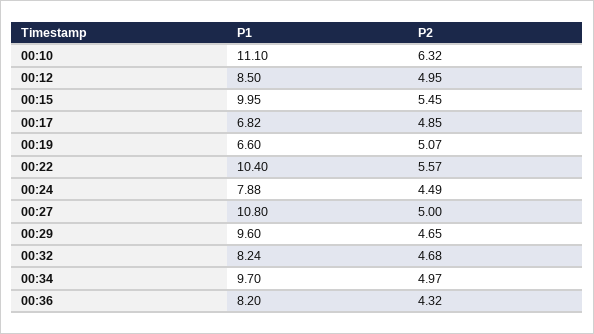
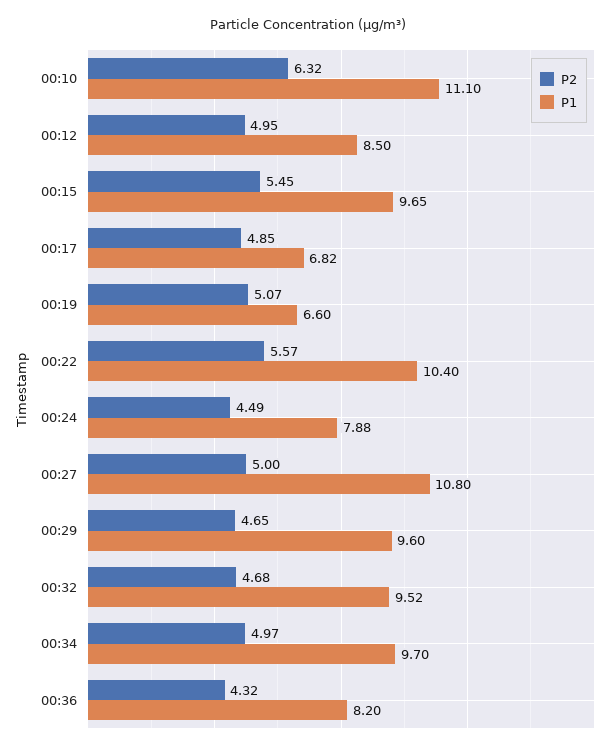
P1, 00:15: 9.95 -> 9.65
P1, 00:32: 8.24 -> 9.52

